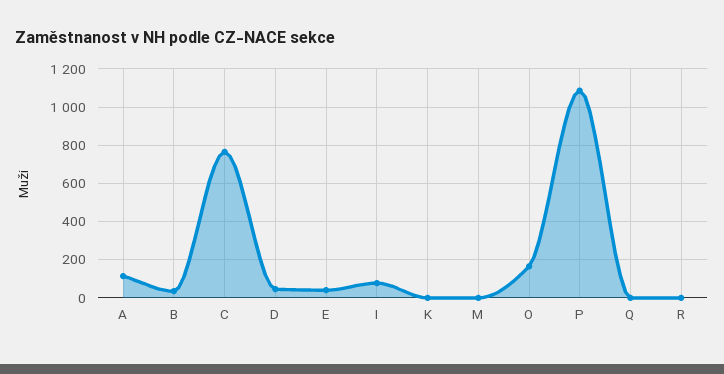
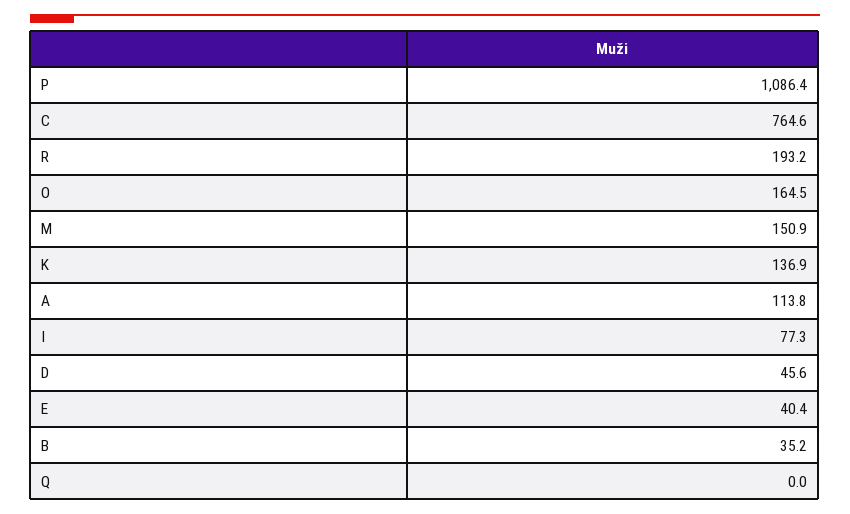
K: 0 -> 136.9
M: 0 -> 150.9
R: 0 -> 193.2

